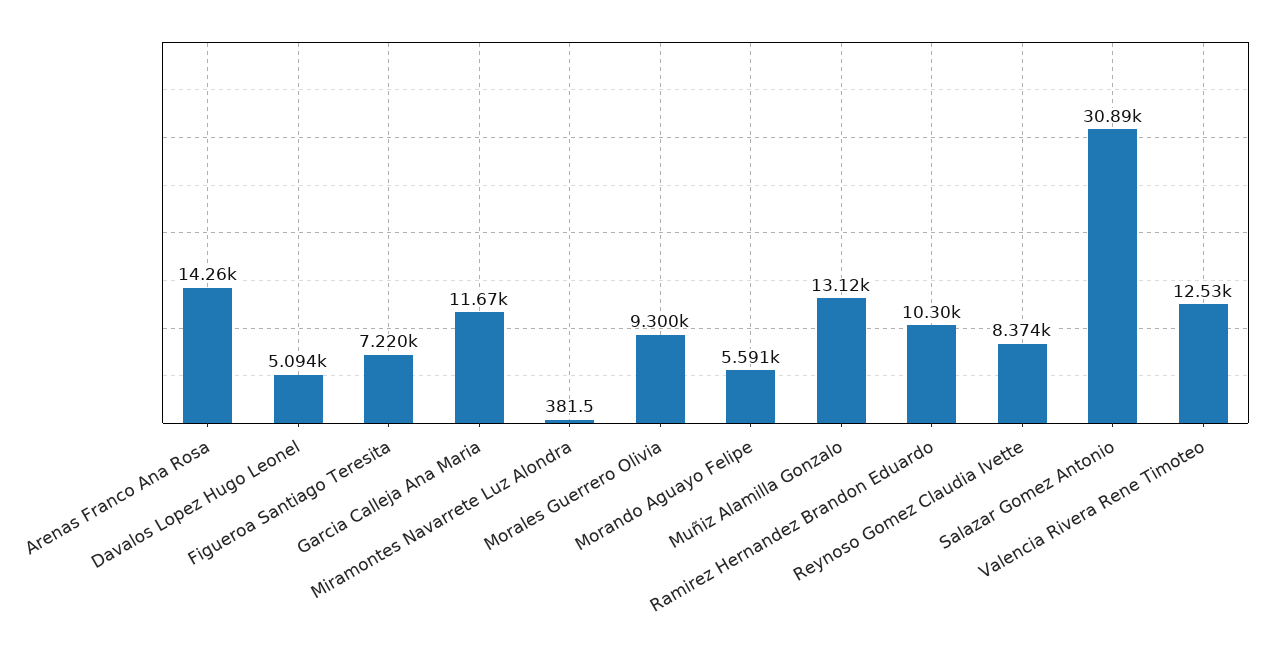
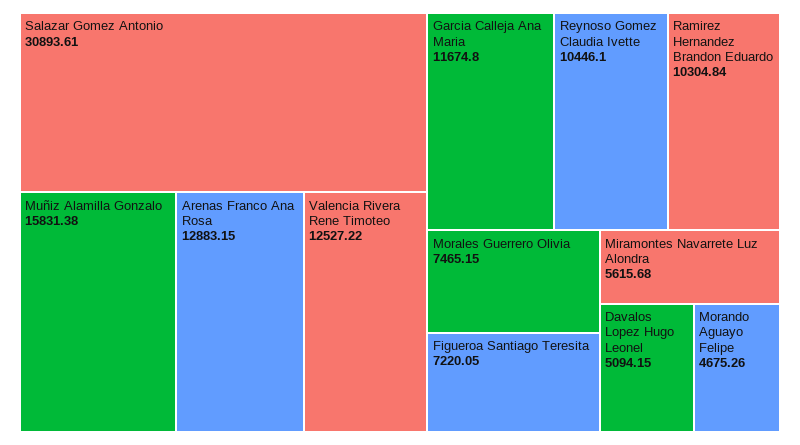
Arenas Franco Ana Rosa: 14260 -> 12883.15
Miramontes Navarrete Luz Alondra: 381.5 -> 5615.68
Morales Guerrero Olivia: 9300 -> 7465.15
Morando Aguayo Felipe: 5591 -> 4675.26
Muñiz Alamilla Gonzalo: 13120 -> 15831.38
Reynoso Gomez Claudia Ivette: 8374 -> 10446.1

